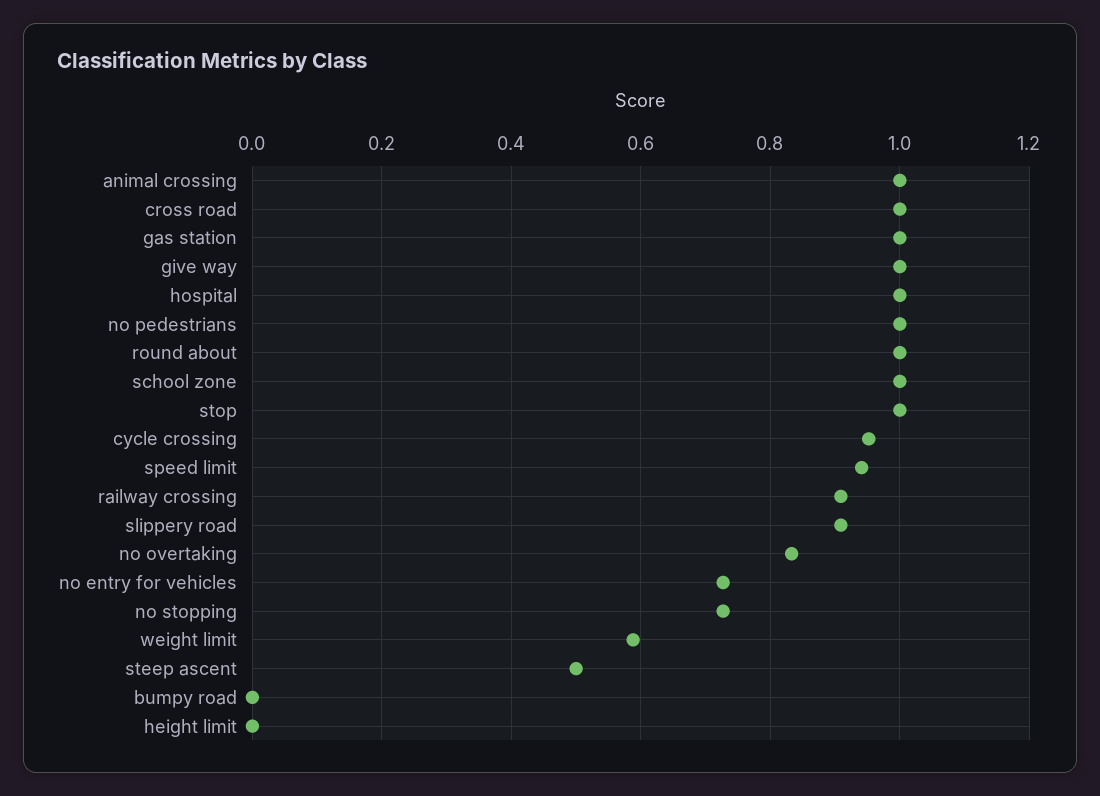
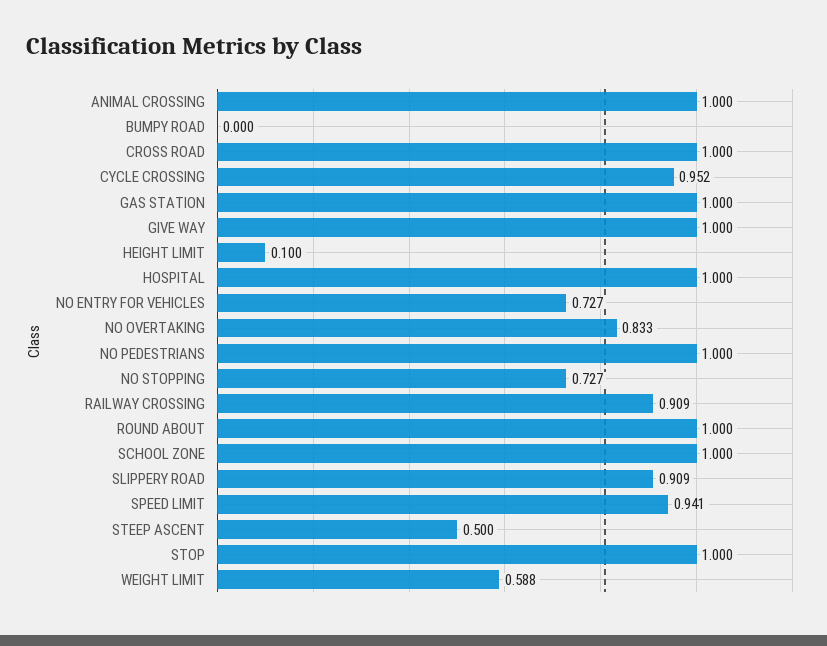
height limit: 0 -> 0.1

